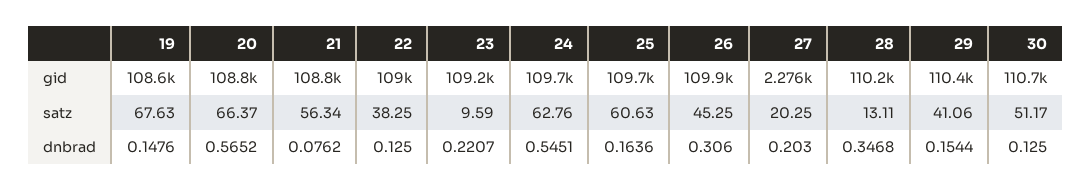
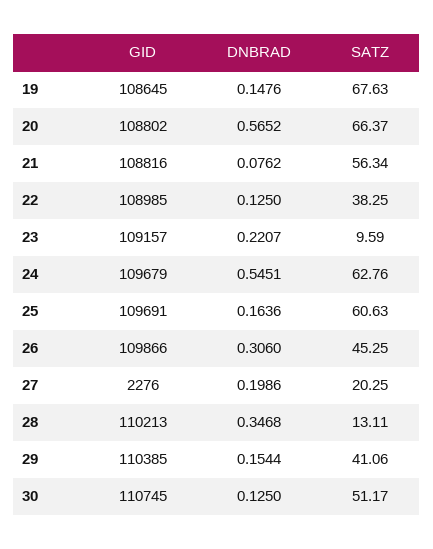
27, dnbrad: 0.203 -> 0.1986

